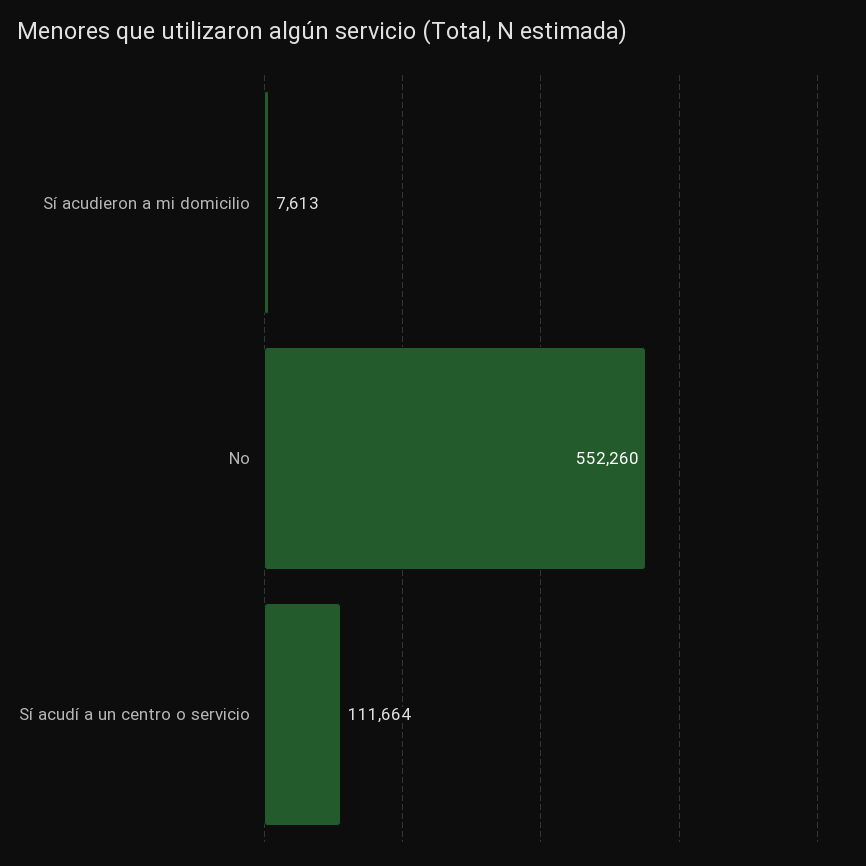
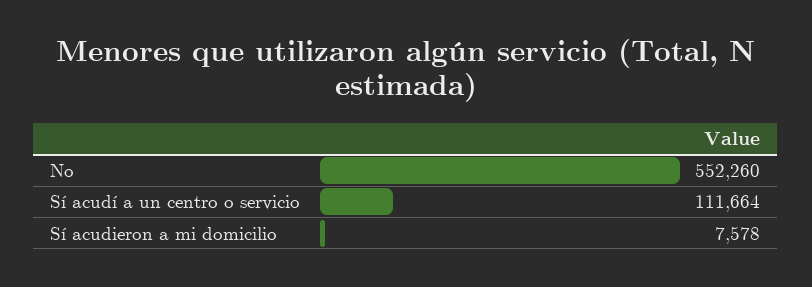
Sí acudieron a mi domicilio: 7613 -> 7578

